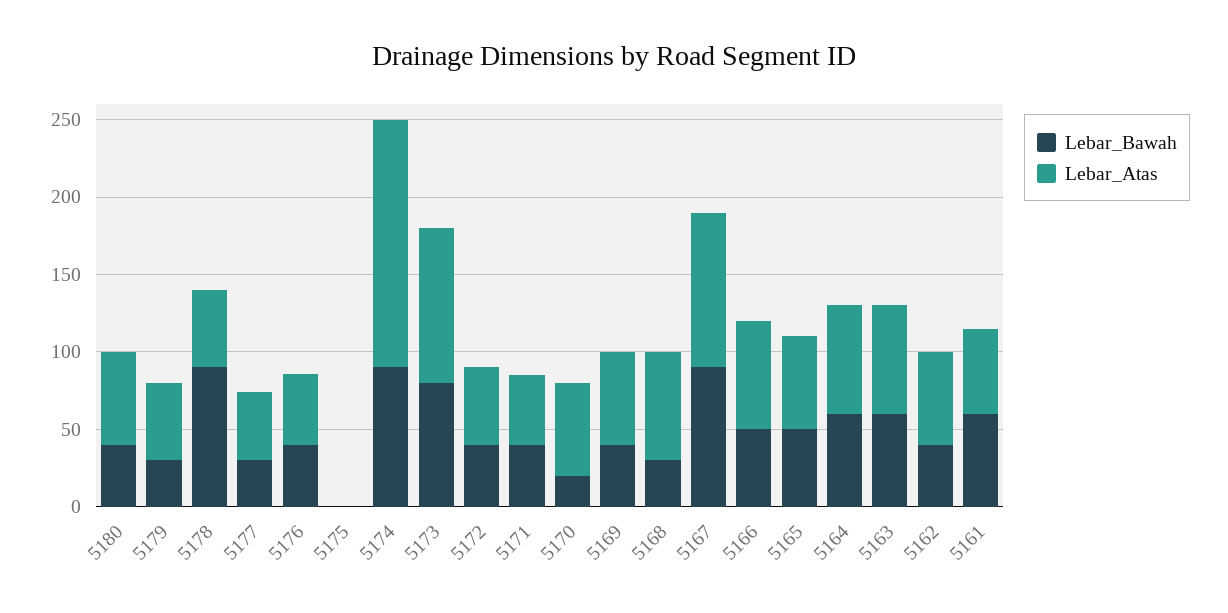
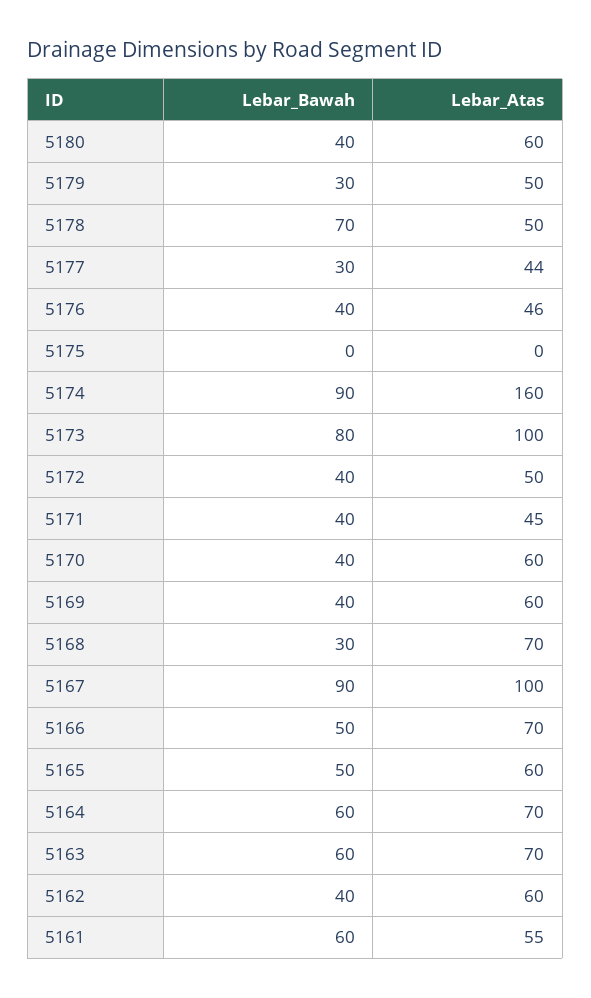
Lebar_Bawah, 5178: 90 -> 70
Lebar_Bawah, 5170: 20 -> 40

